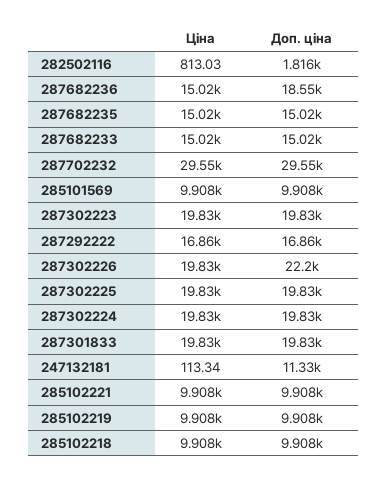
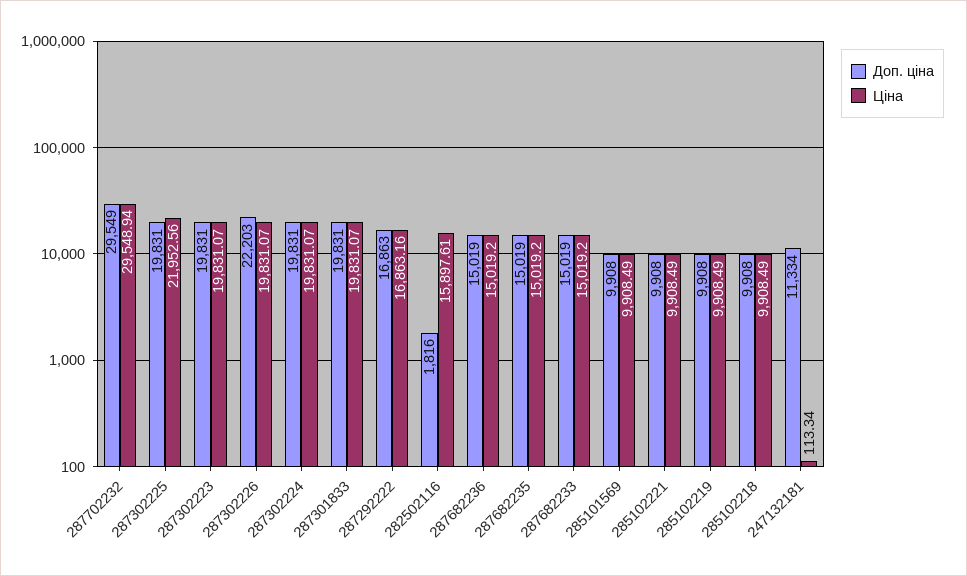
Ціна, 282502116: 813.03 -> 15897.61
Доп. ціна, 287682236: 18550 -> 15019
Ціна, 287302225: 19830 -> 21952.56

